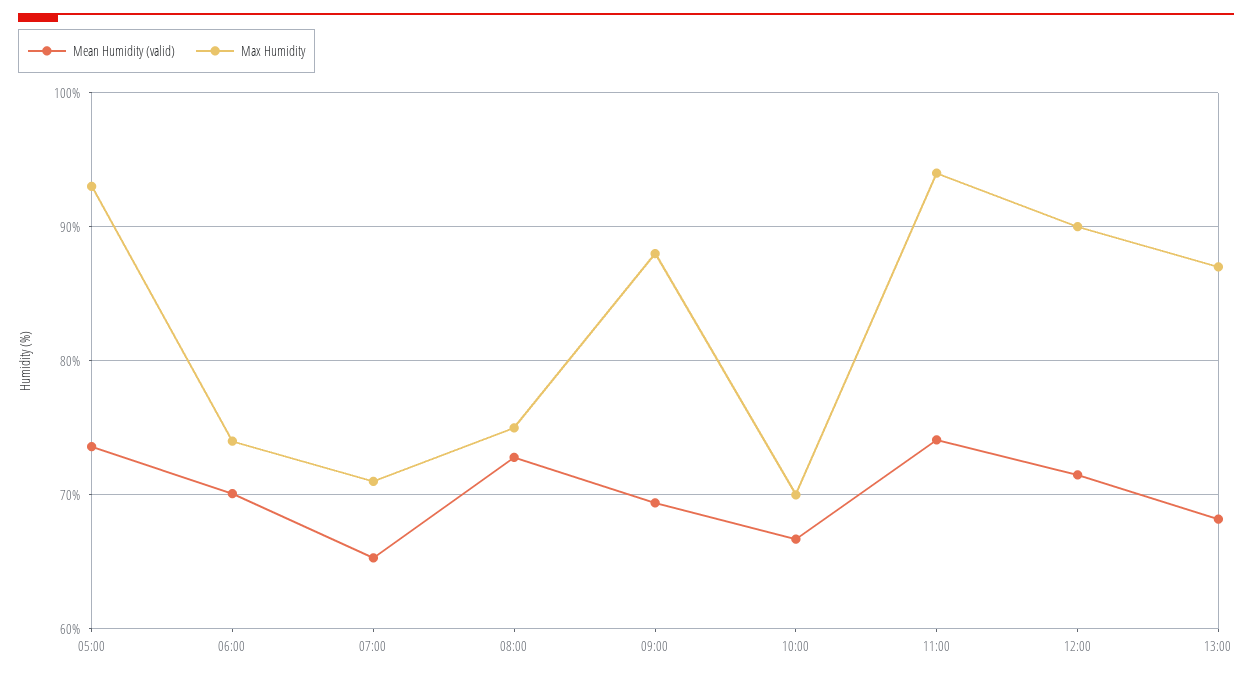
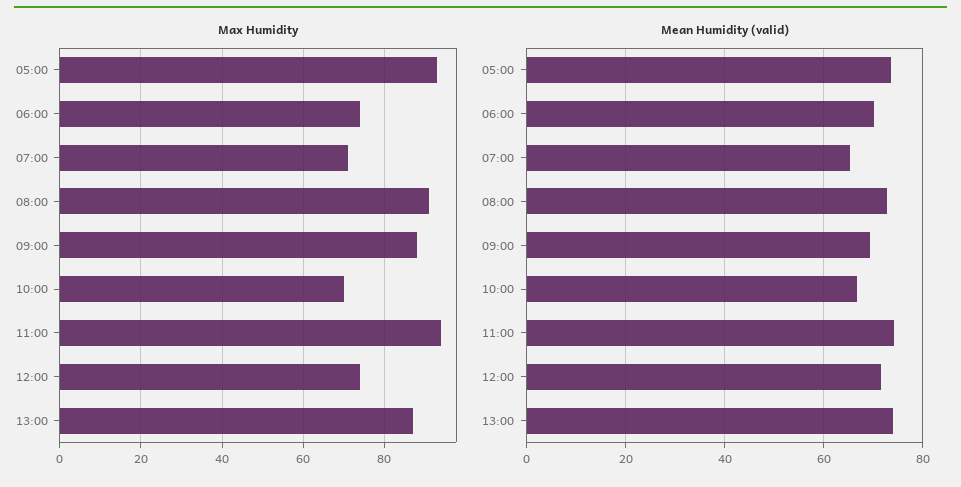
Max Humidity, 08:00: 75 -> 90
Max Humidity, 12:00: 90 -> 75
Mean Humidity (valid), 13:00: 68 -> 74

